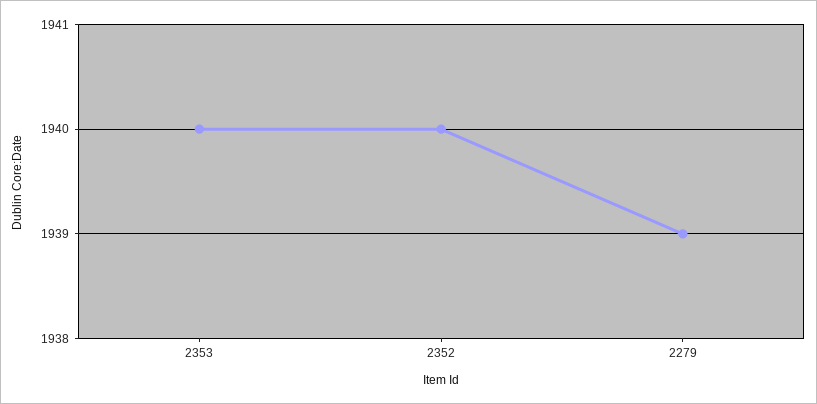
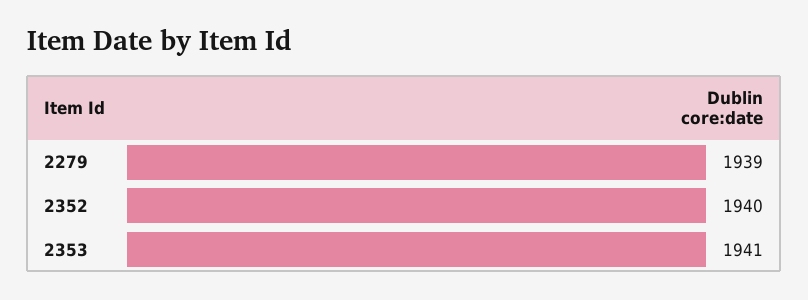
2353: 1940 -> 1941

